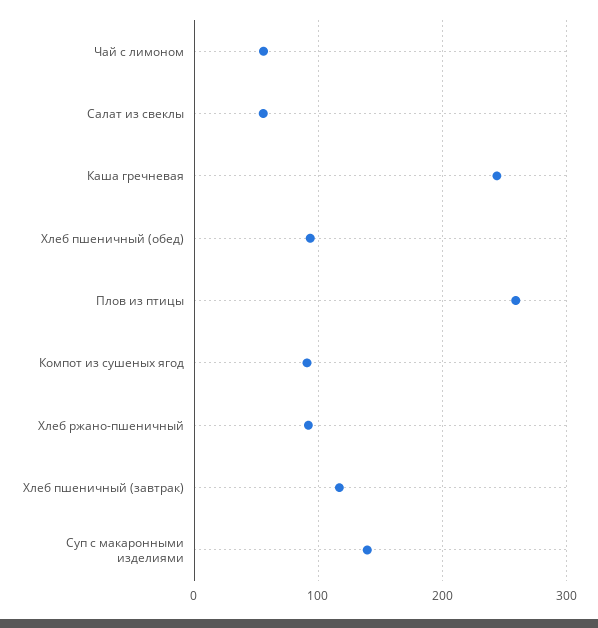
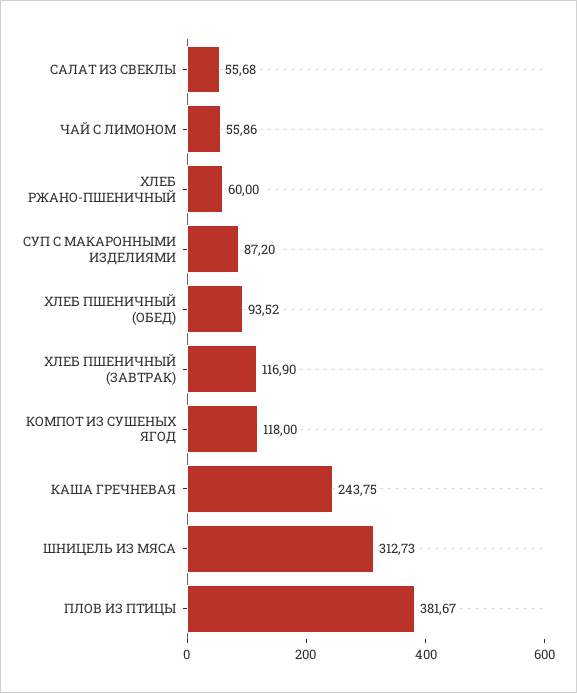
Плов из птицы: 260 -> 381.67
Компот из сушеных ягод: 90 -> 118
Хлеб ржано-пшеничный: 90 -> 60
Суп с макаронными изделиями: 140 -> 87.2
ШНИЦЕЛЬ ИЗ МЯСА: none -> 312.73

